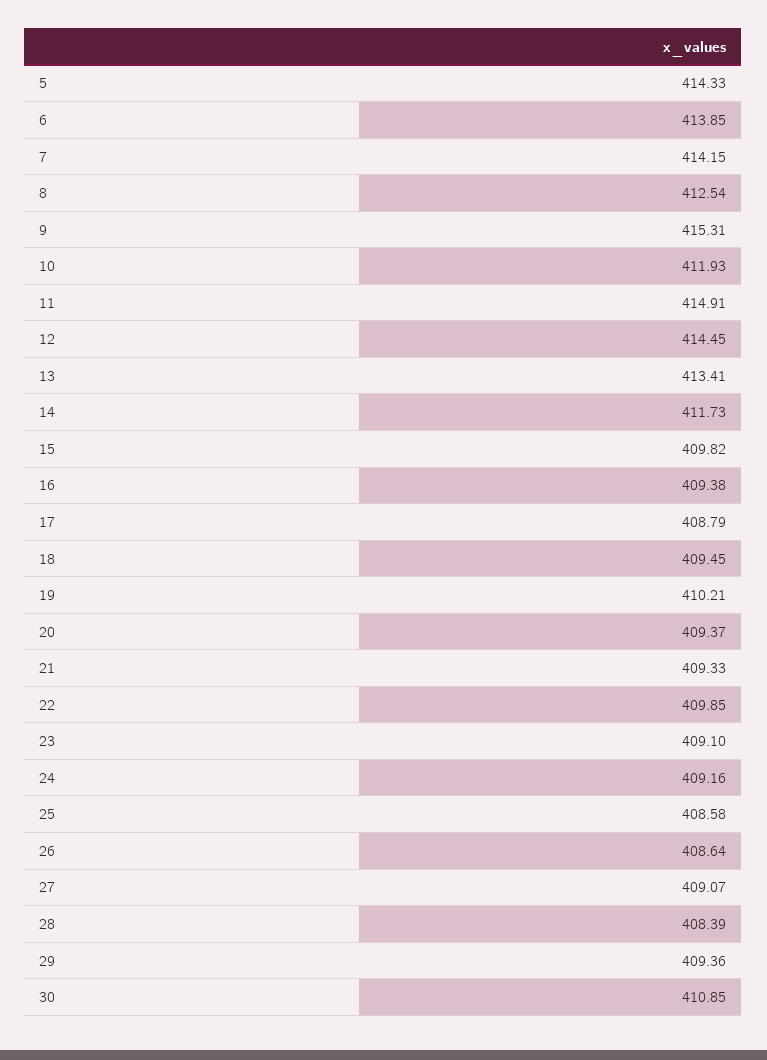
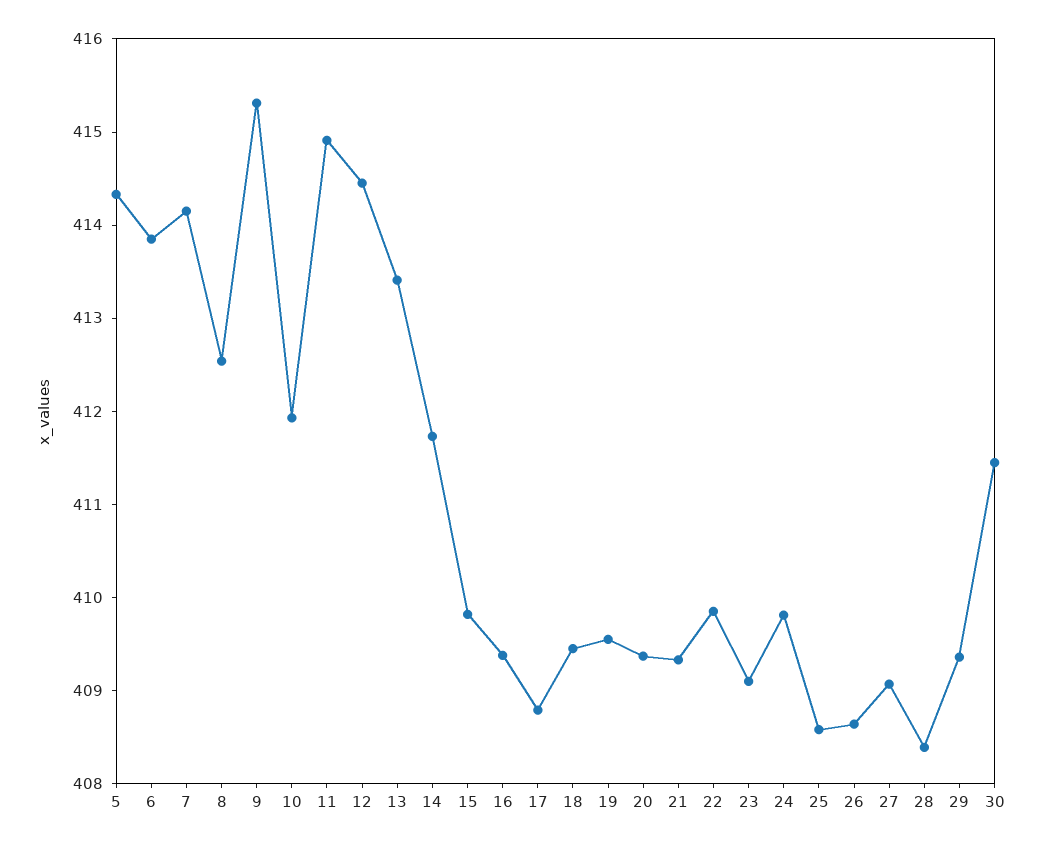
19: 410.21 -> 409.6
24: 409.16 -> 409.8
30: 410.85 -> 411.4

